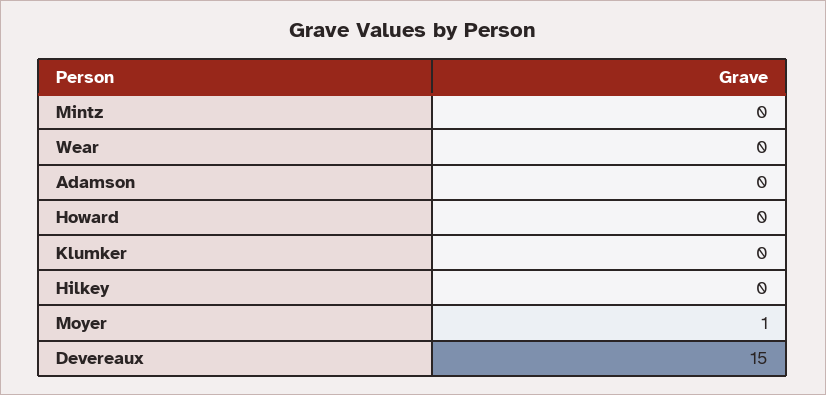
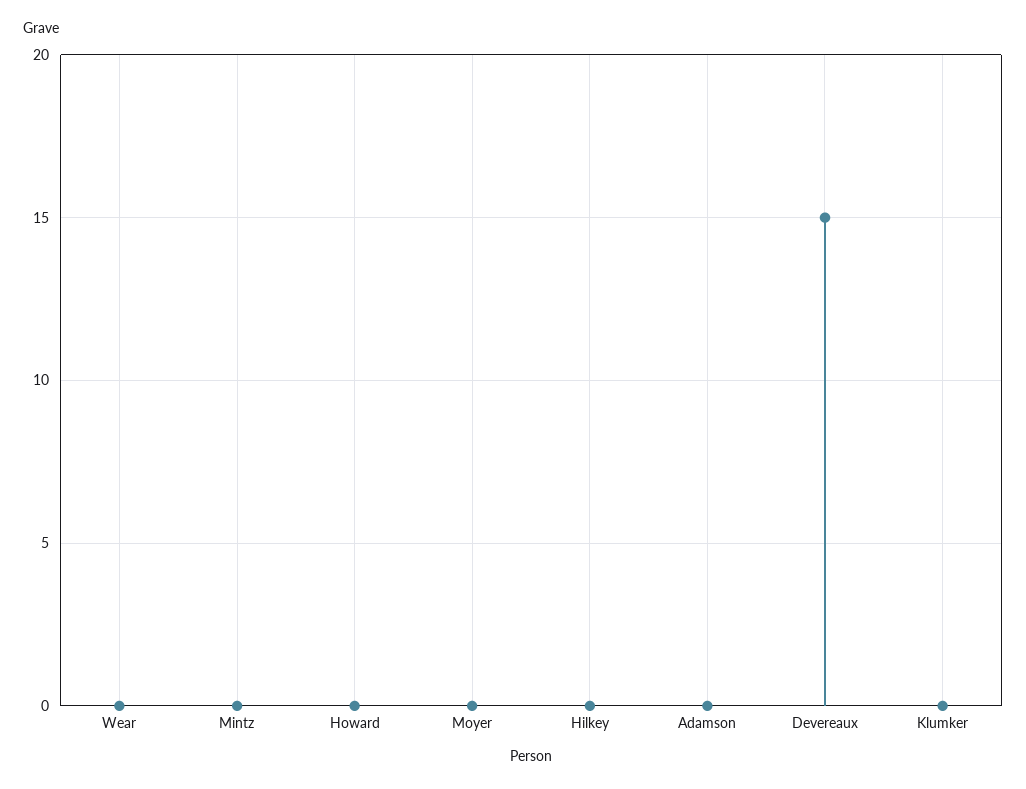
Moyer: 1 -> 0

